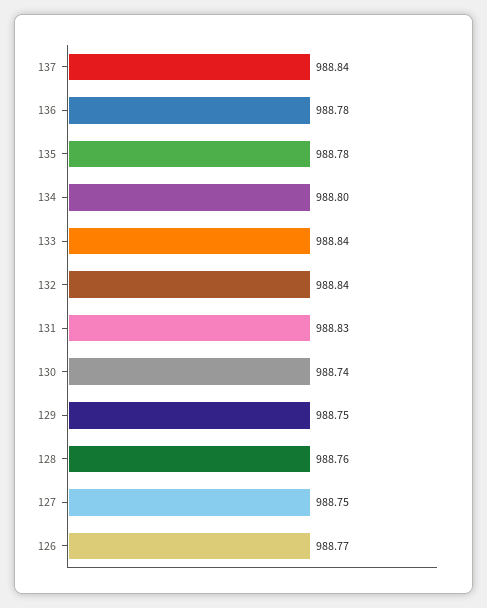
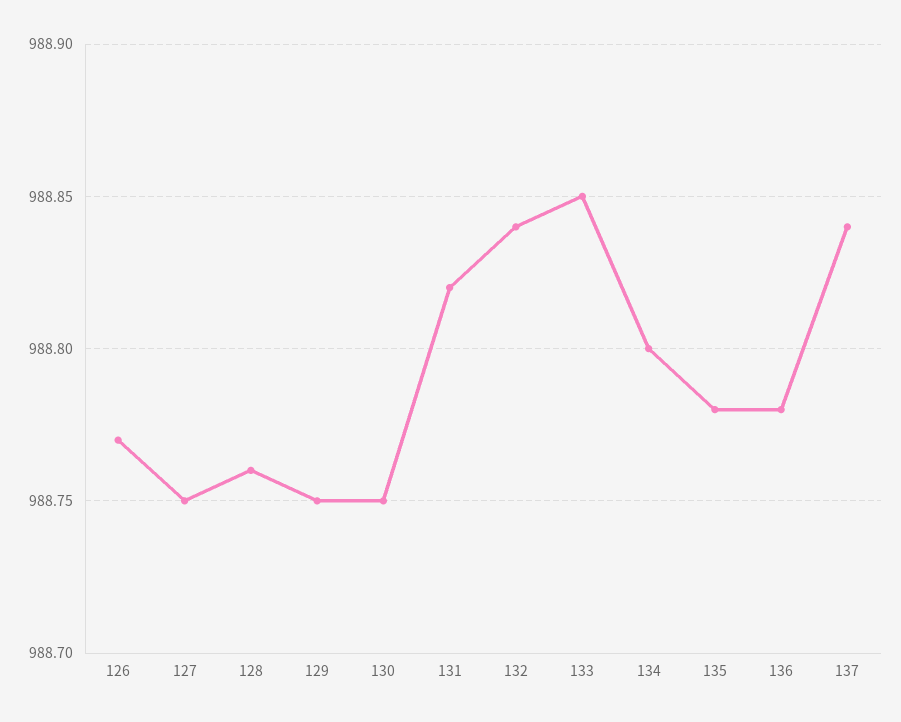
133: 988.84 -> 988.85
131: 988.83 -> 988.82
130: 988.74 -> 988.75

